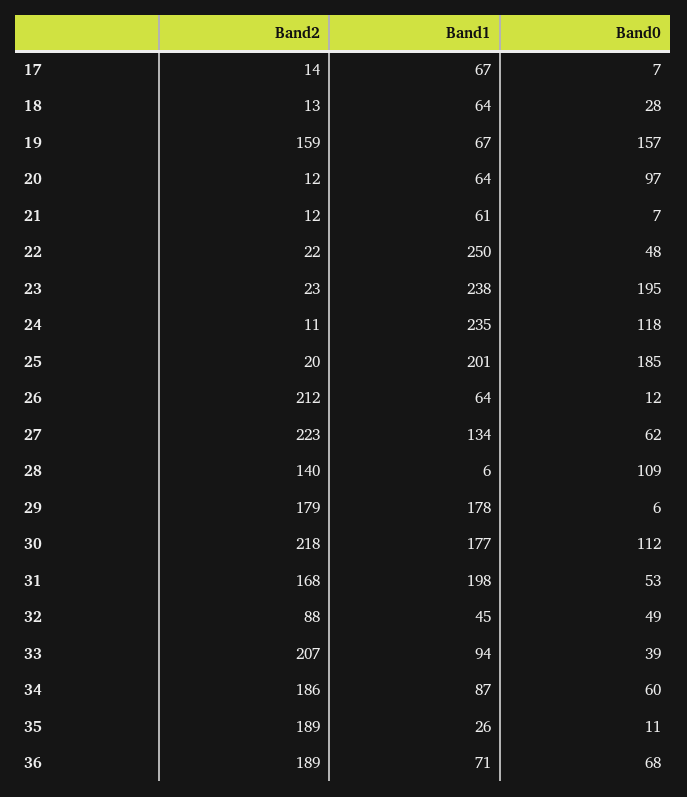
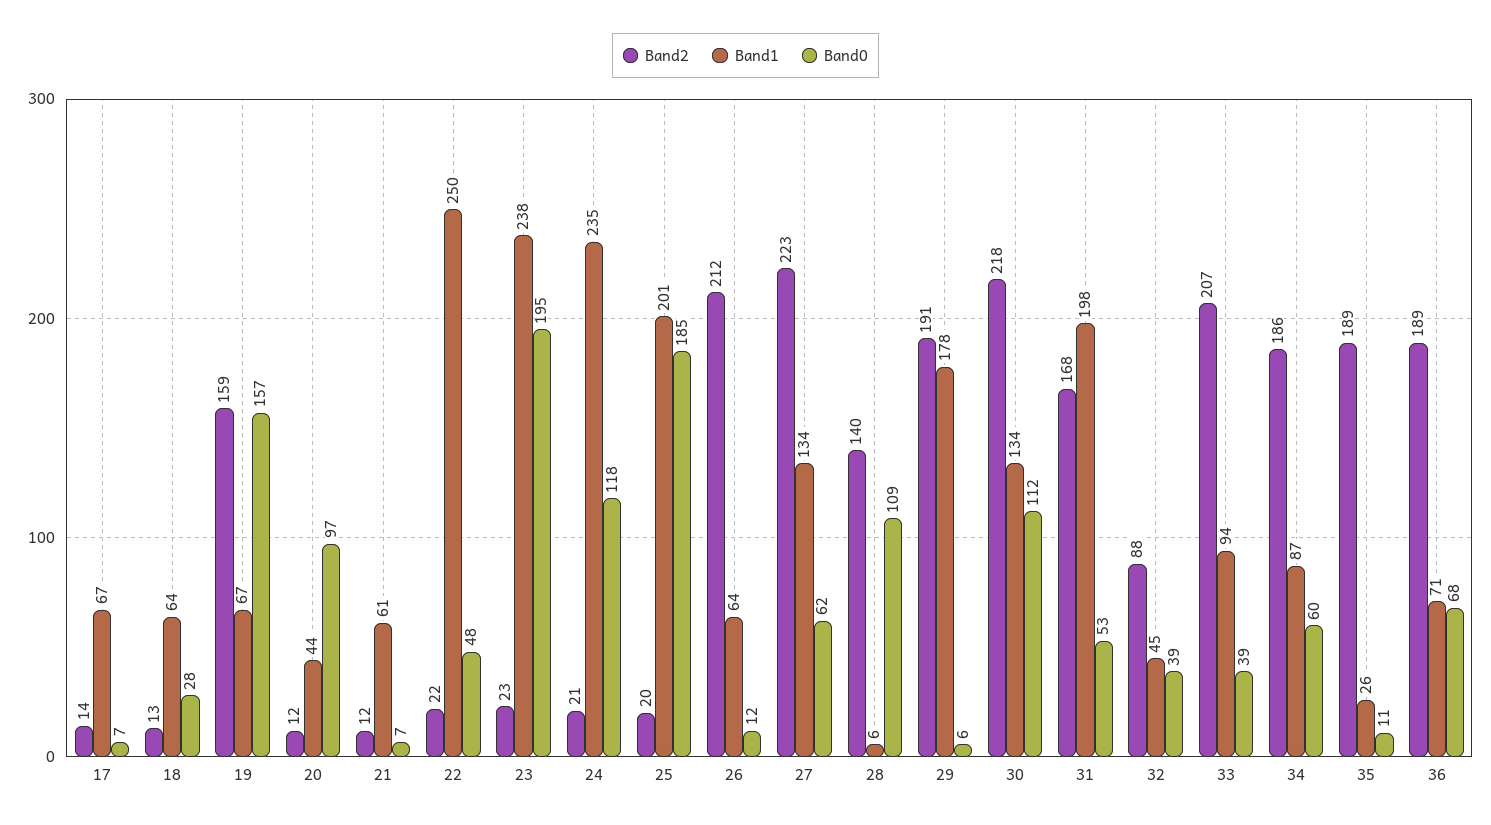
Band1, 20: 64 -> 44
Band2, 24: 11 -> 21
Band2, 29: 179 -> 191
Band1, 30: 177 -> 134
Band0, 32: 49 -> 39

